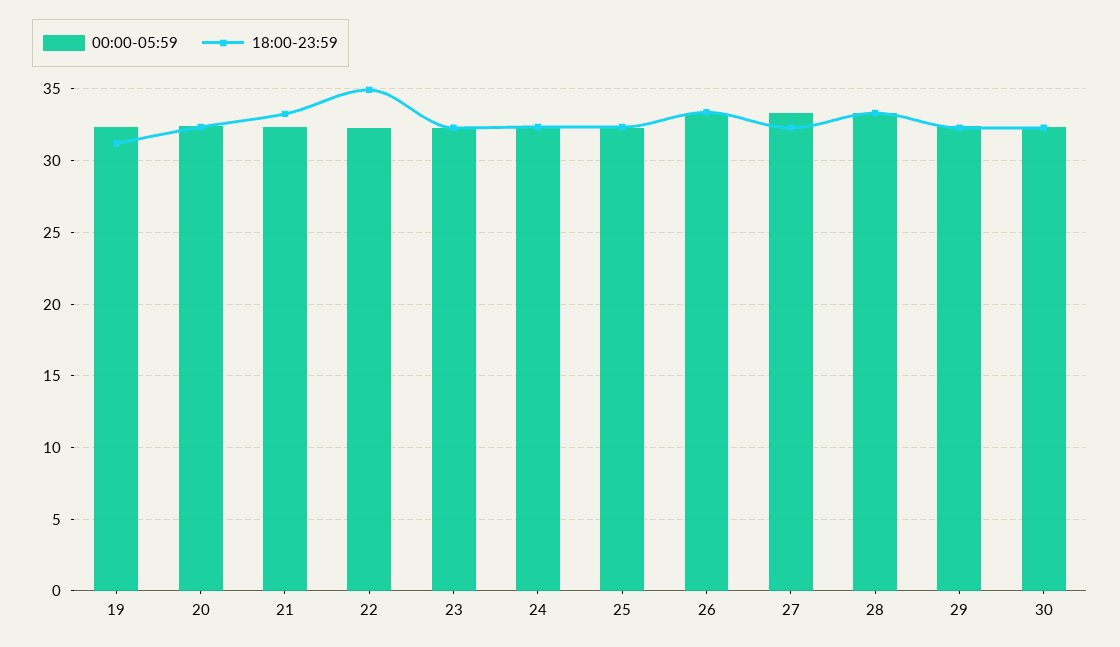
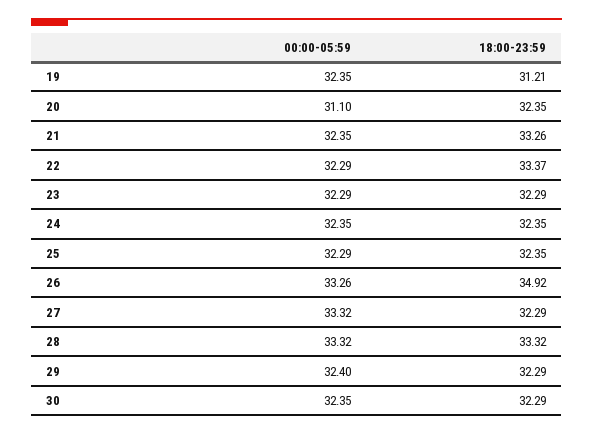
00:00-05:59, 20: 32.5 -> 31.1
18:00-23:59, 22: 35 -> 33.37
18:00-23:59, 26: 33.5 -> 34.92

